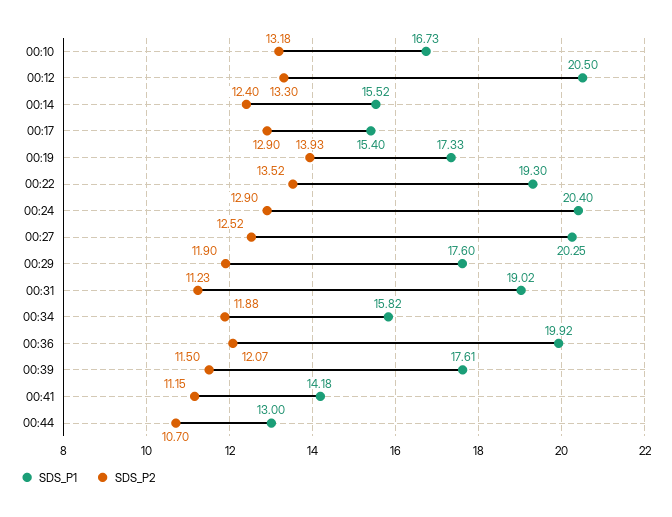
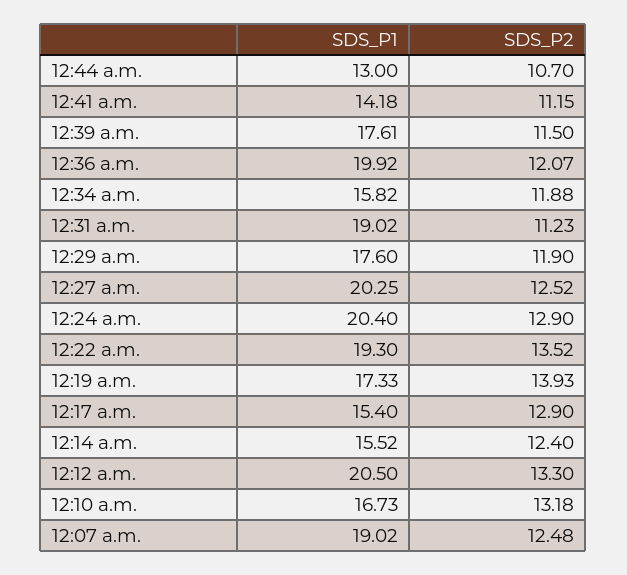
SDS_P1, 12:07 a.m.: none -> 19.02
SDS_P2, 12:07 a.m.: none -> 12.48

